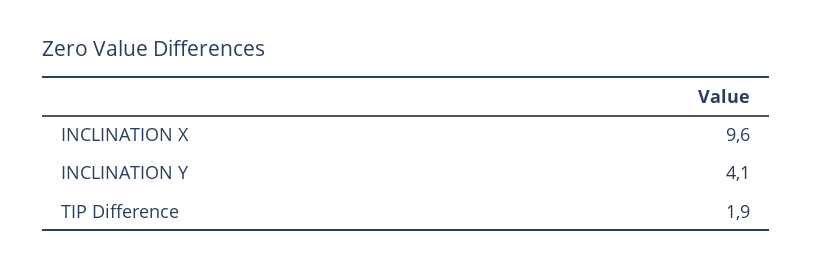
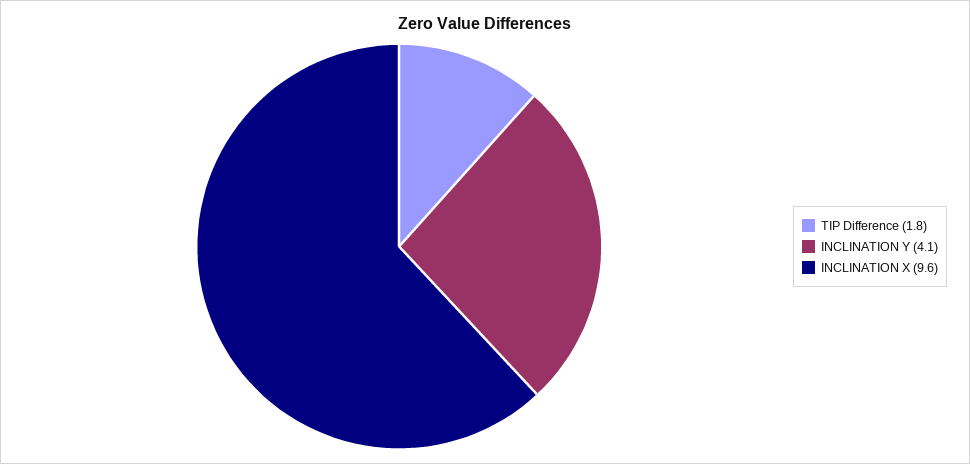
TIP Difference: 1.9 -> 1.8

